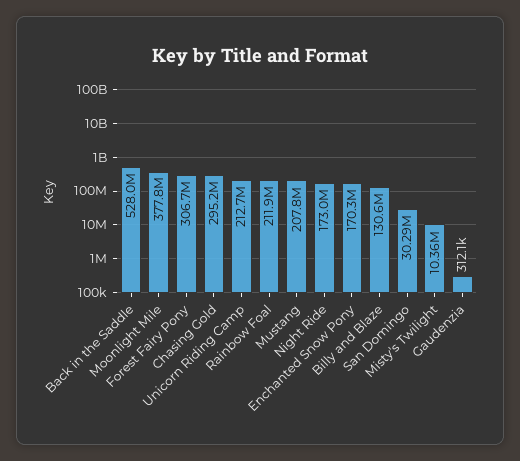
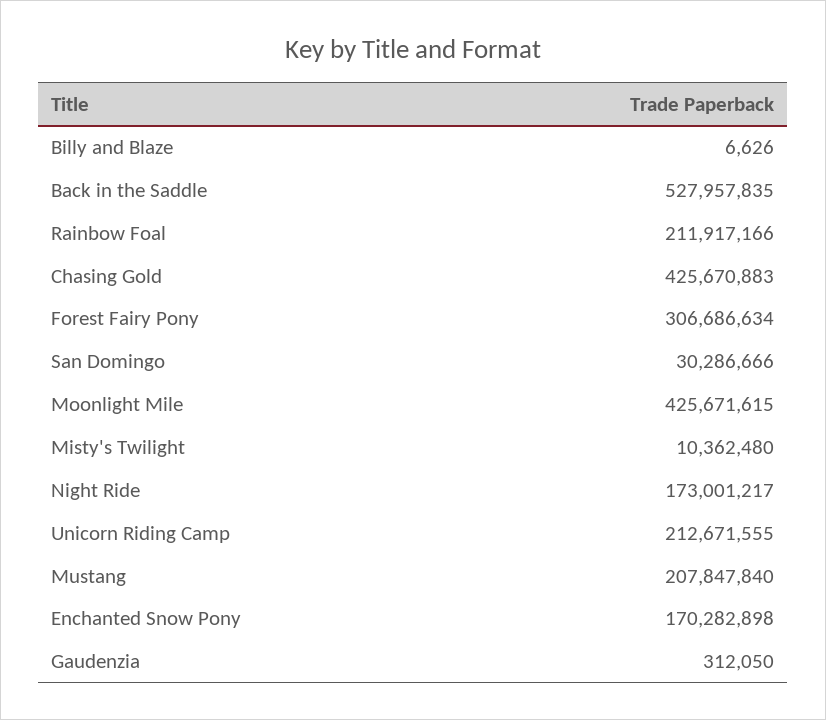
Moonlight Mile: 377800000 -> 425671615
Chasing Gold: 295200000 -> 425670883
Billy and Blaze: 130600000 -> 6626

